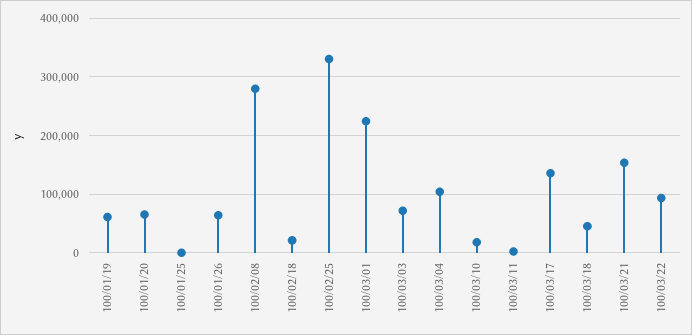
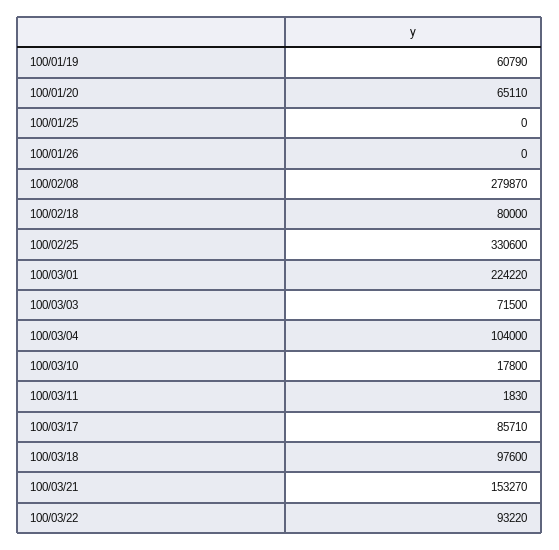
100/01/26: 60000 -> 0
100/02/18: 20000 -> 80000
100/03/17: 140000 -> 85710
100/03/18: 40000 -> 97600

